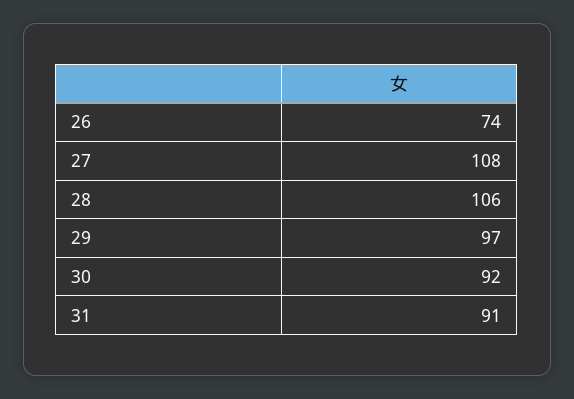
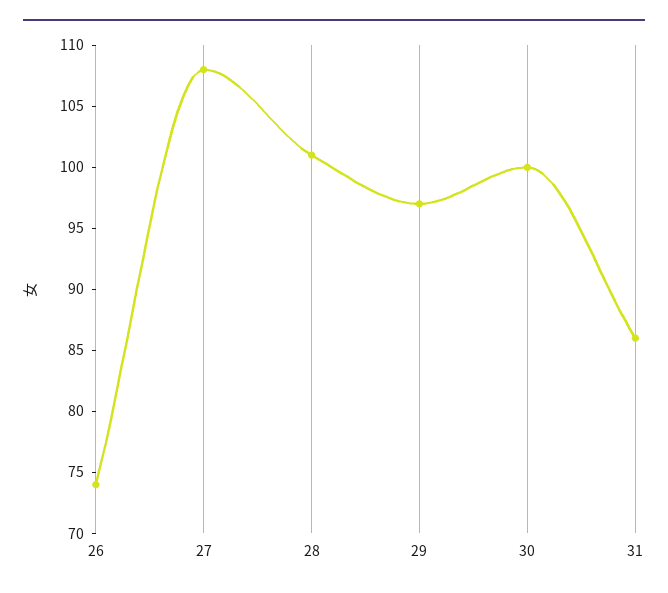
28: 106 -> 101
30: 92 -> 100
31: 91 -> 86

